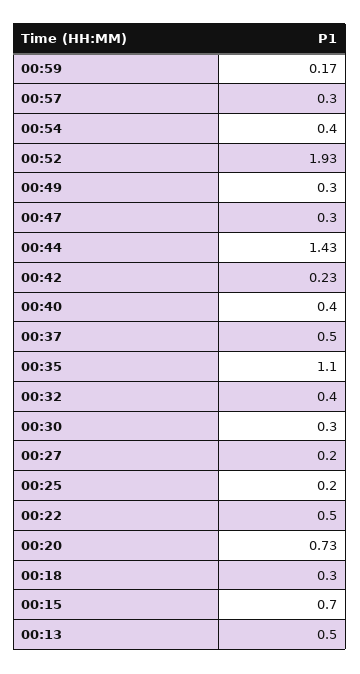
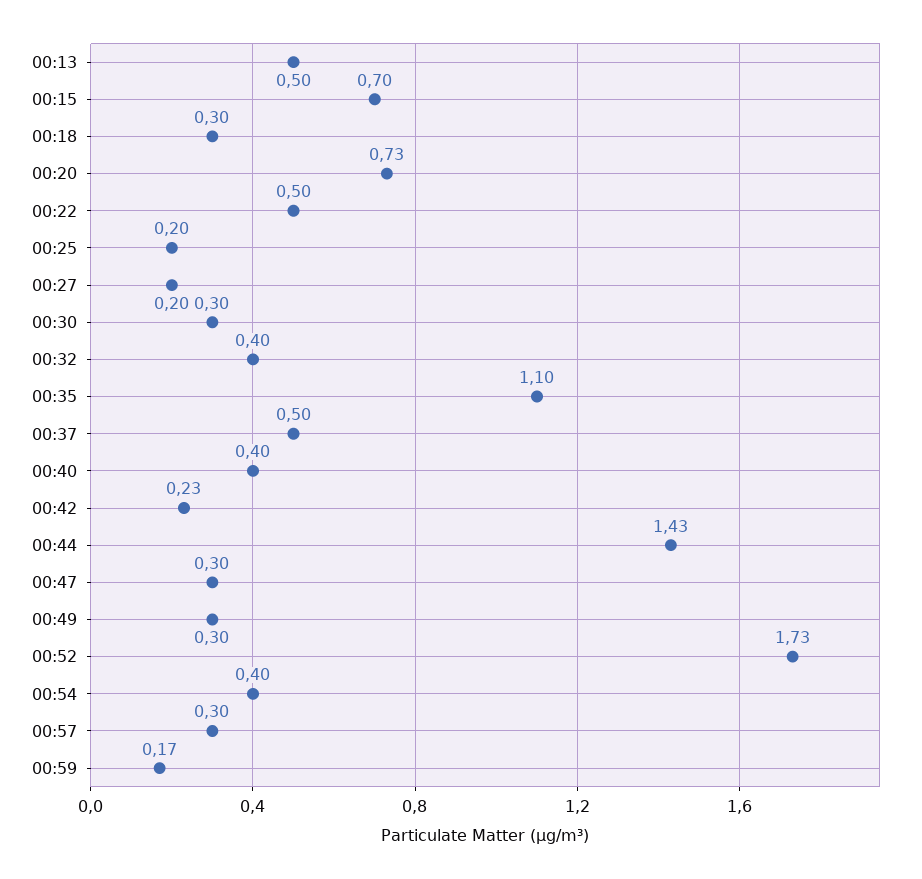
00:52: 1.93 -> 1.73

